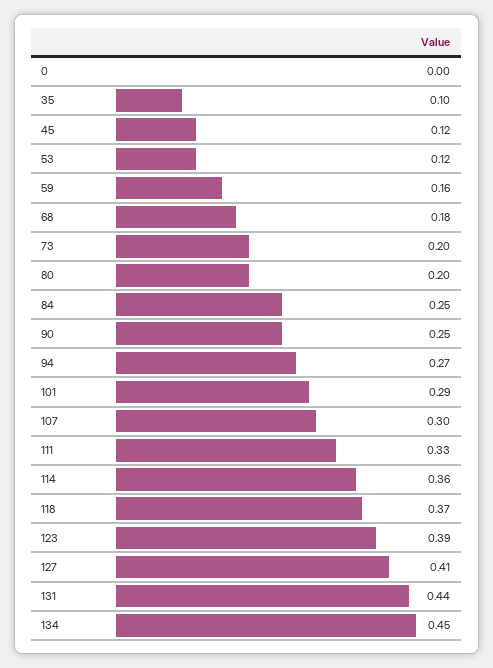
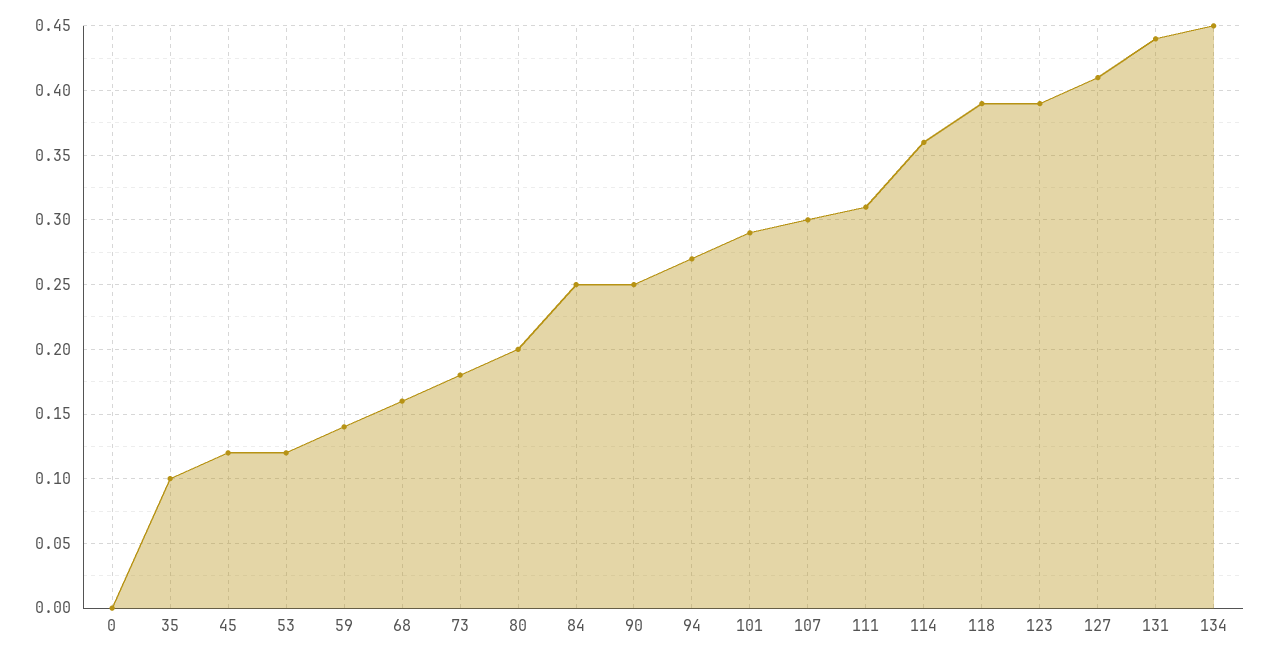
59: 0.16 -> 0.14
68: 0.18 -> 0.16
73: 0.2 -> 0.18
111: 0.33 -> 0.31
118: 0.37 -> 0.39

